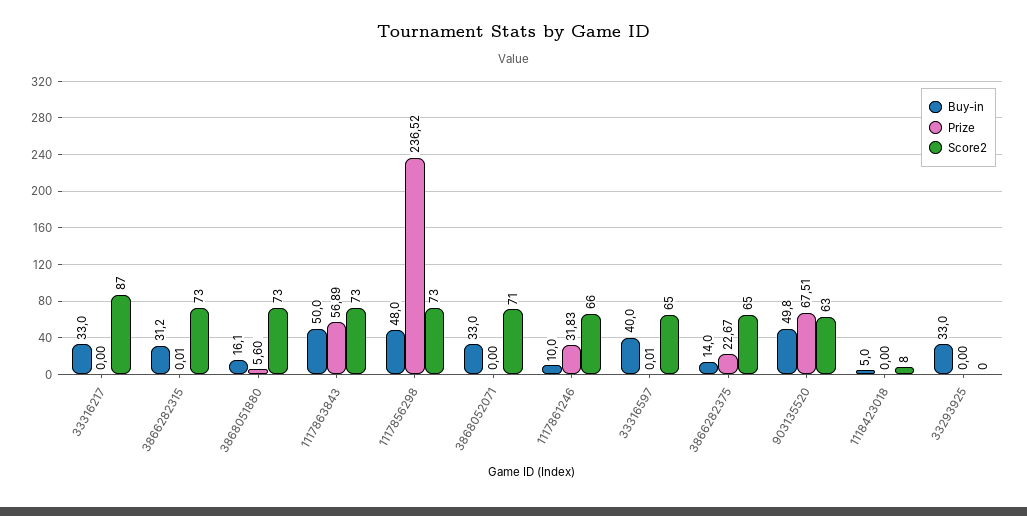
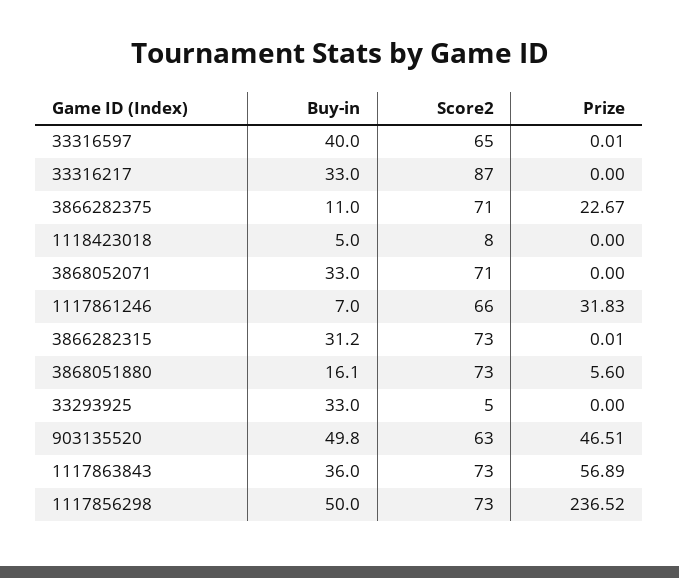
Buy-in, 1117863843: 50 -> 36
Buy-in, 1117856298: 48 -> 50
Buy-in, 1117861246: 10 -> 7
Buy-in, 3866282375: 14 -> 11
Score2, 3866282375: 65 -> 71
Prize, 903135520: 67.51 -> 46.51
Score2, 33293925: 0 -> 5

